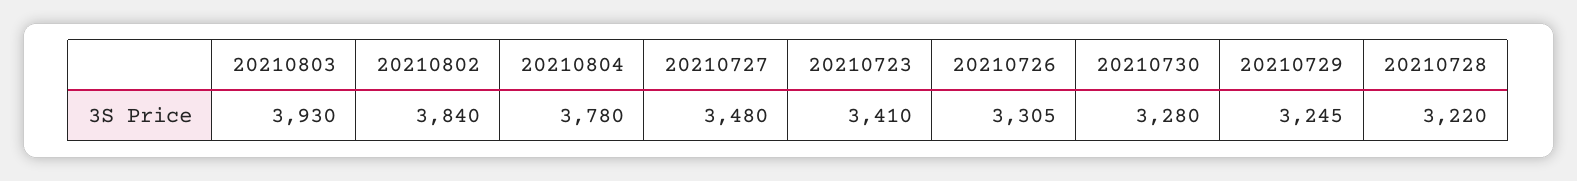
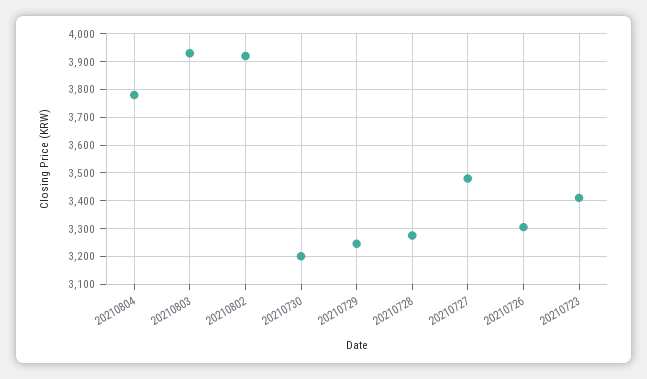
20210802: 3840 -> 3925
20210730: 3280 -> 3200
20210728: 3220 -> 3275

